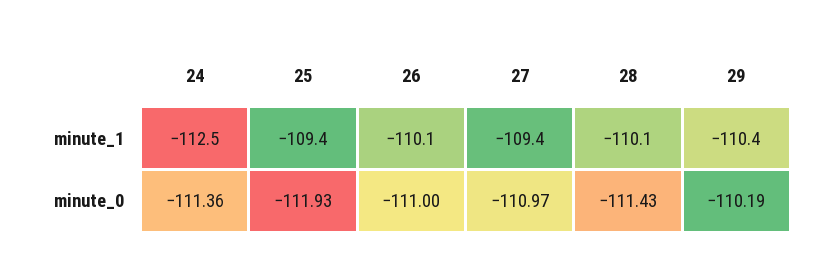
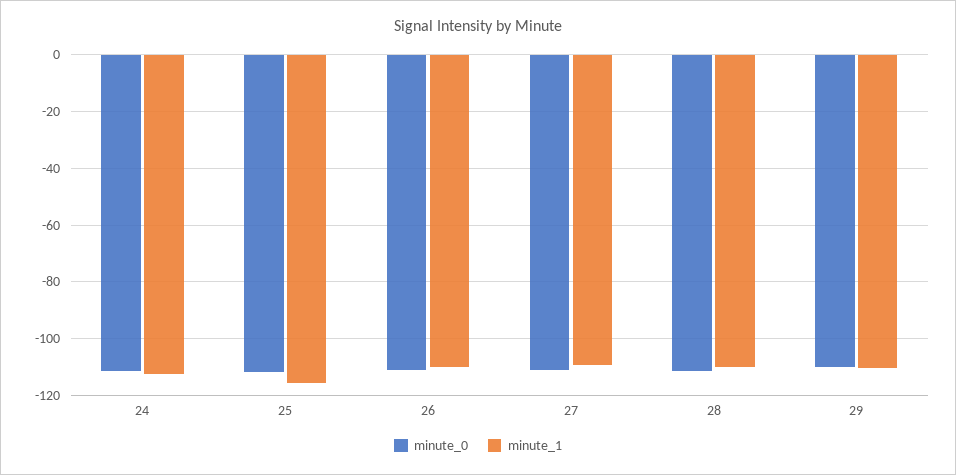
minute_1, 25: -109.4 -> -115

